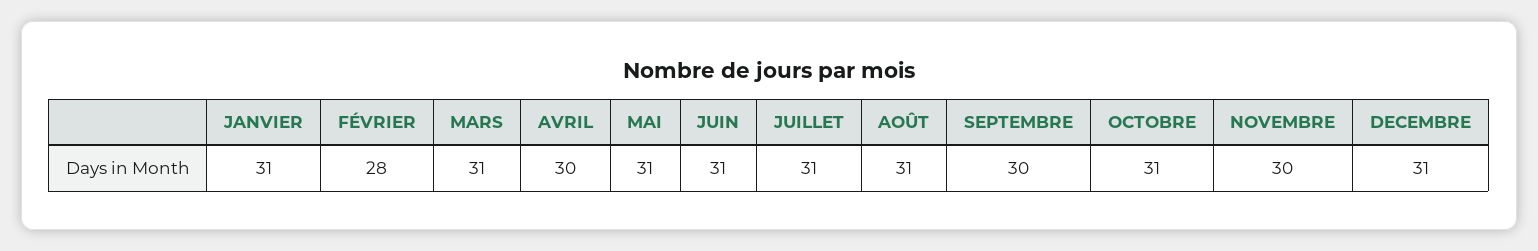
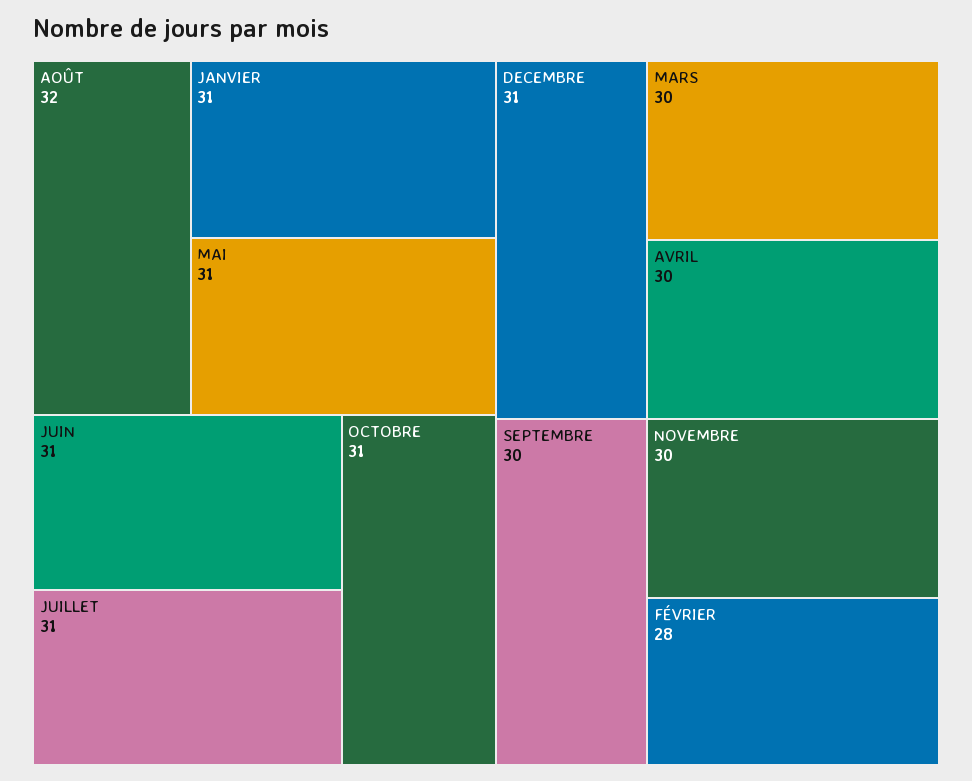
MARS: 31 -> 30
AOÛT: 31 -> 32

